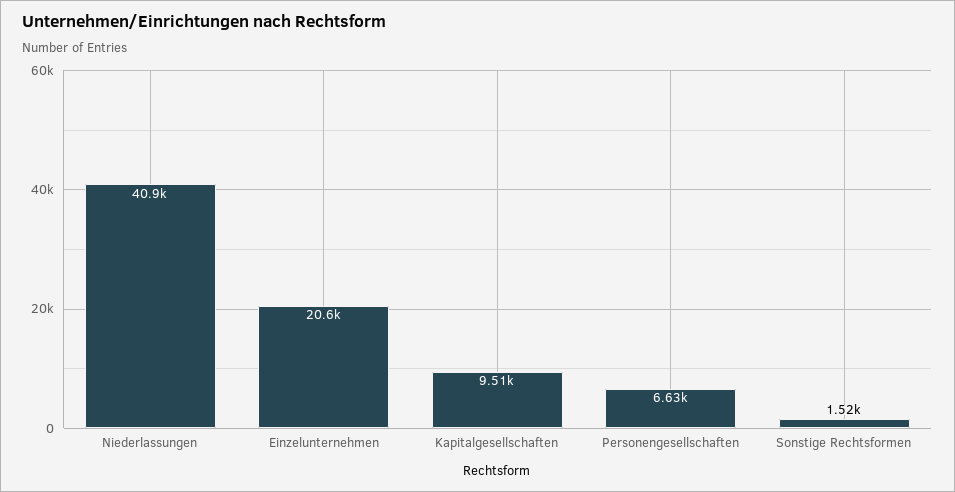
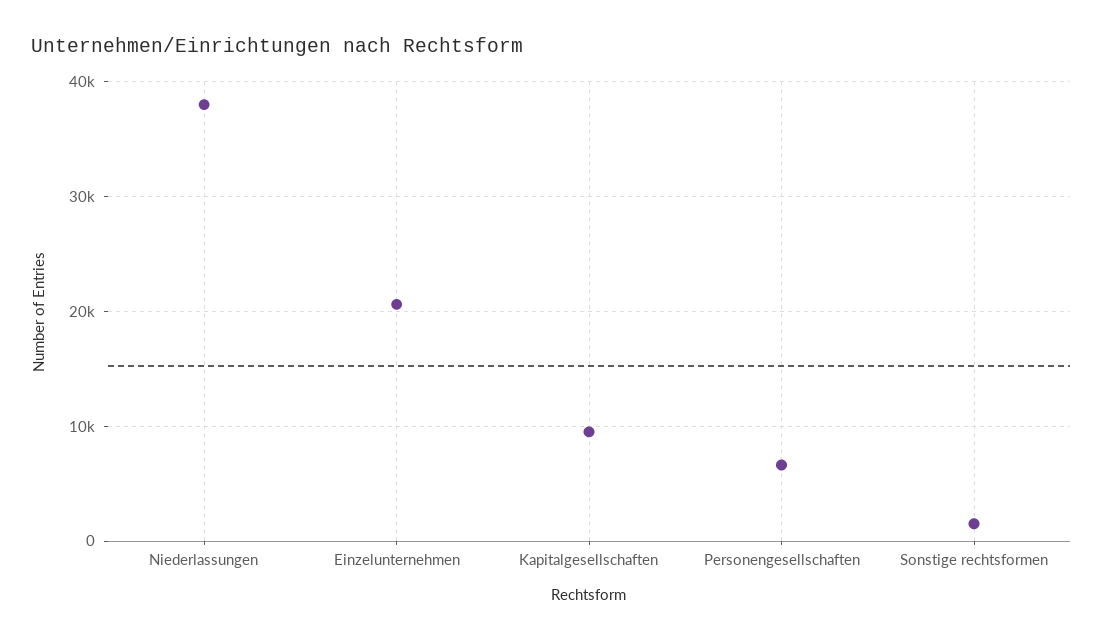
Niederlassungen: 40900 -> 38000

